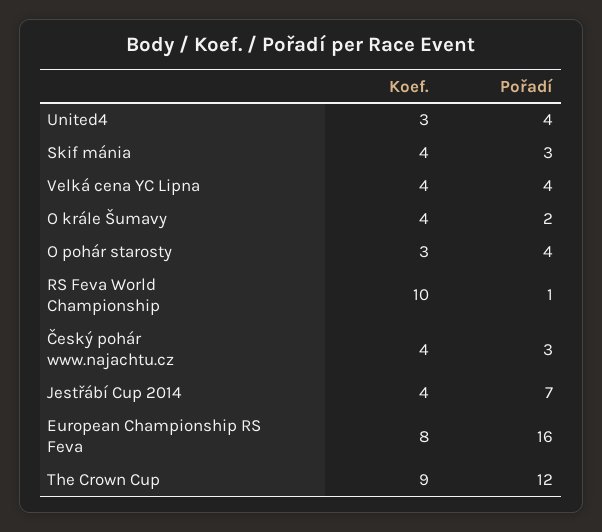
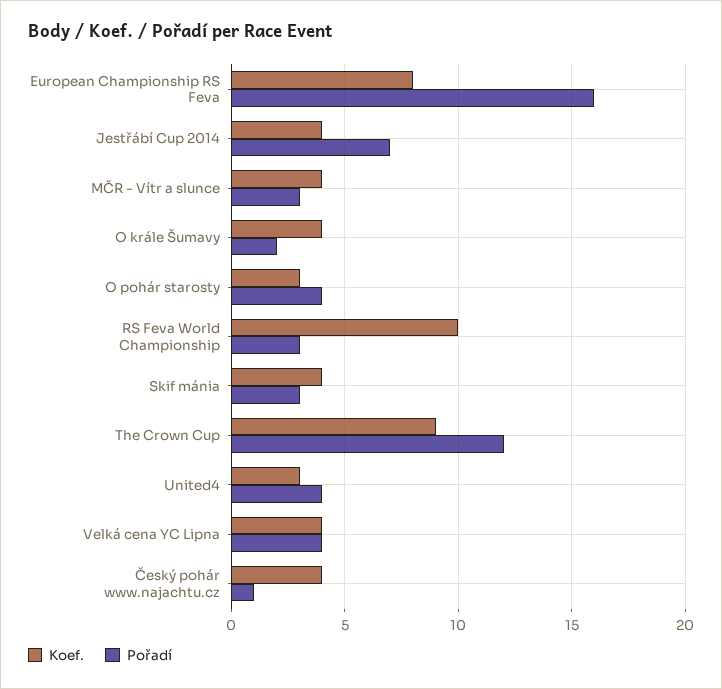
Pořadí, RS Feva World Championship: 1 -> 3
Pořadí, Český pohár www.najachtu.cz: 3 -> 1
Koef., MČR - Vítr a slunce: none -> 4
Pořadí, MČR - Vítr a slunce: none -> 3

